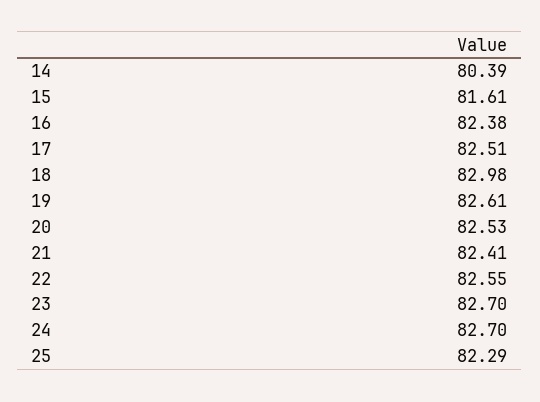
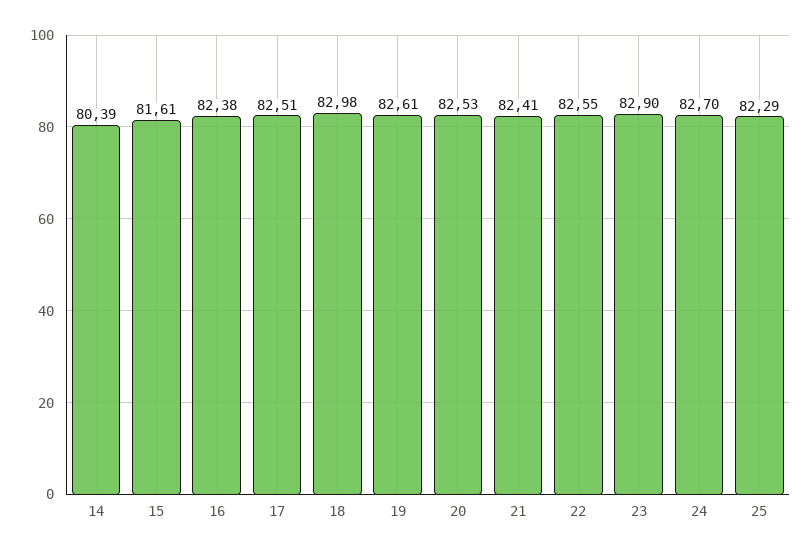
23: 82.7 -> 82.9

